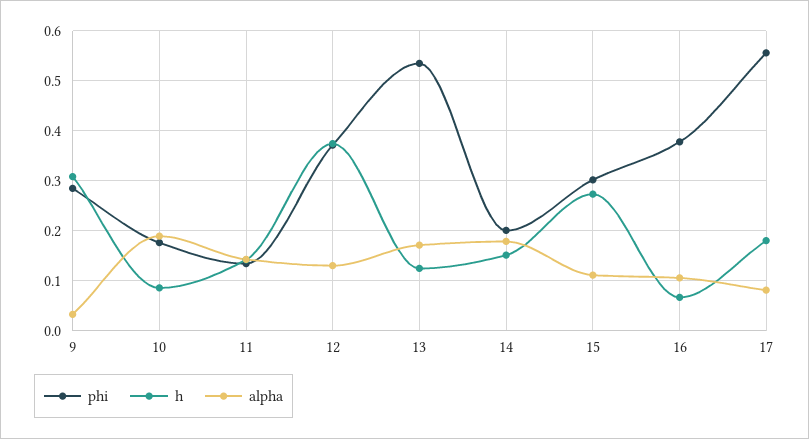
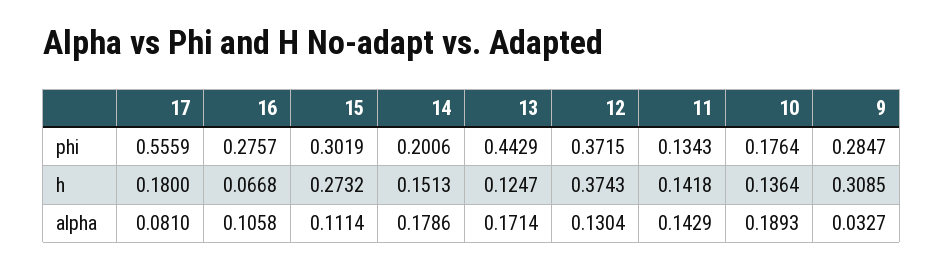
h, 10: 0.08 -> 0.1364
phi, 13: 0.54 -> 0.4429
phi, 16: 0.38 -> 0.2757

